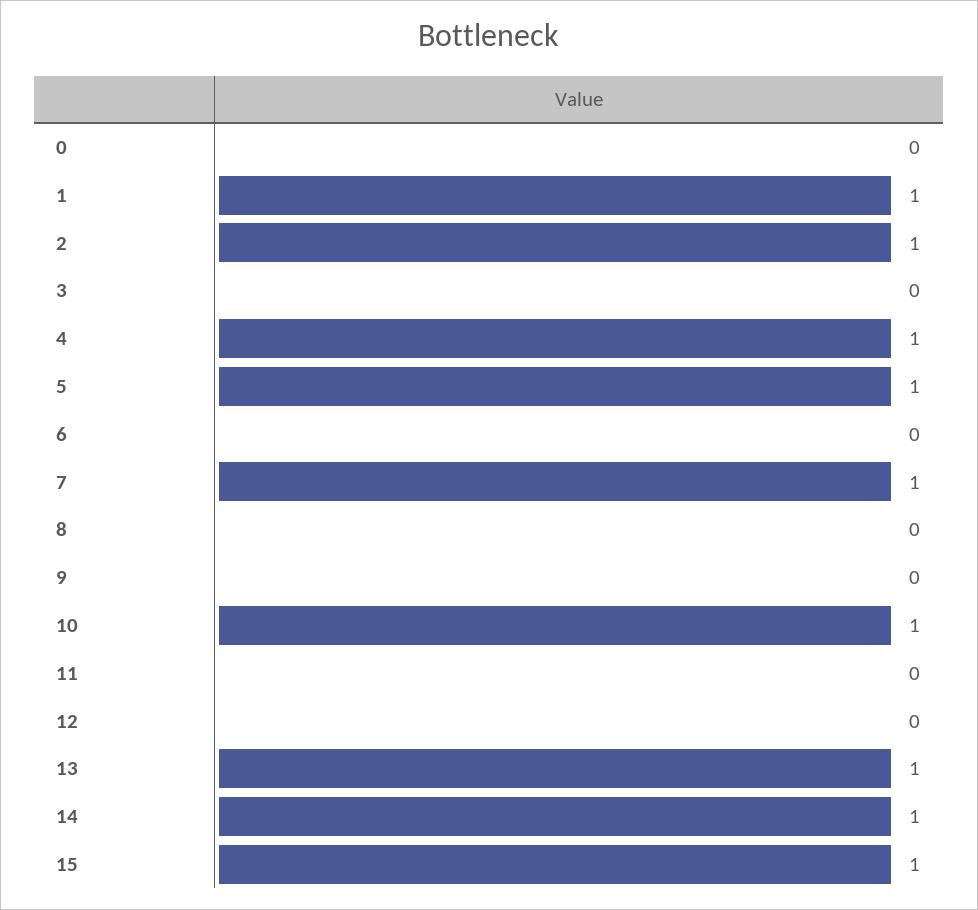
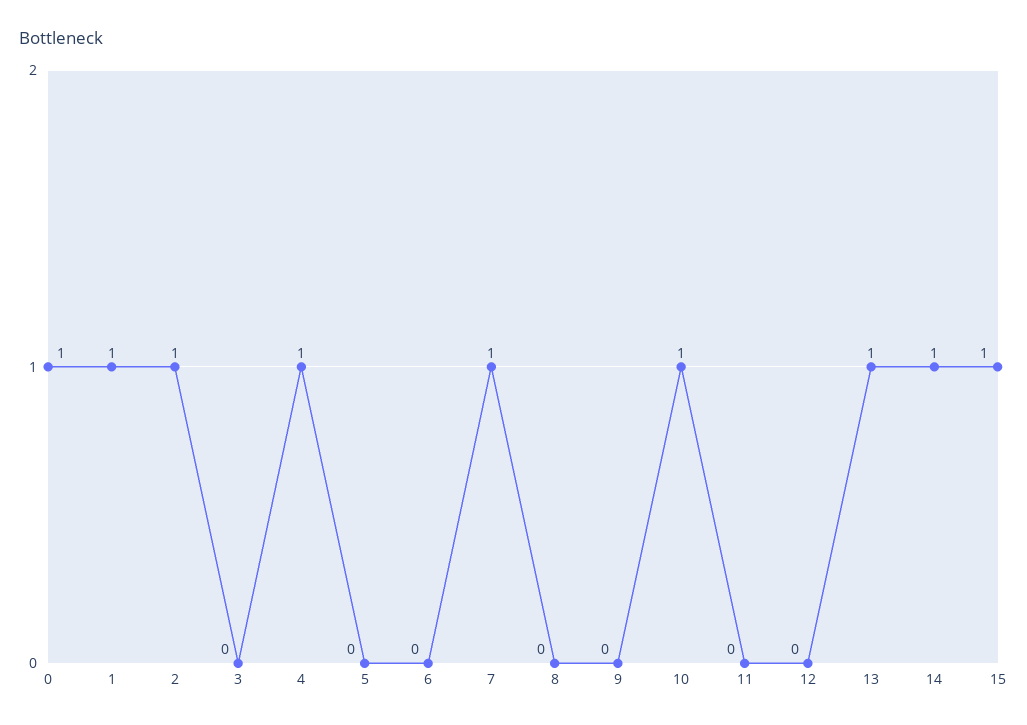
0: 0 -> 1
5: 1 -> 0

